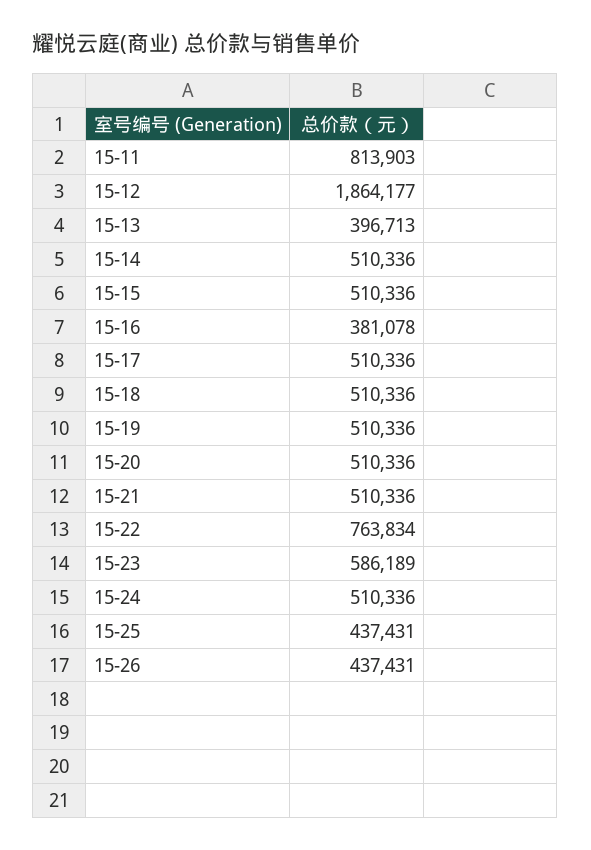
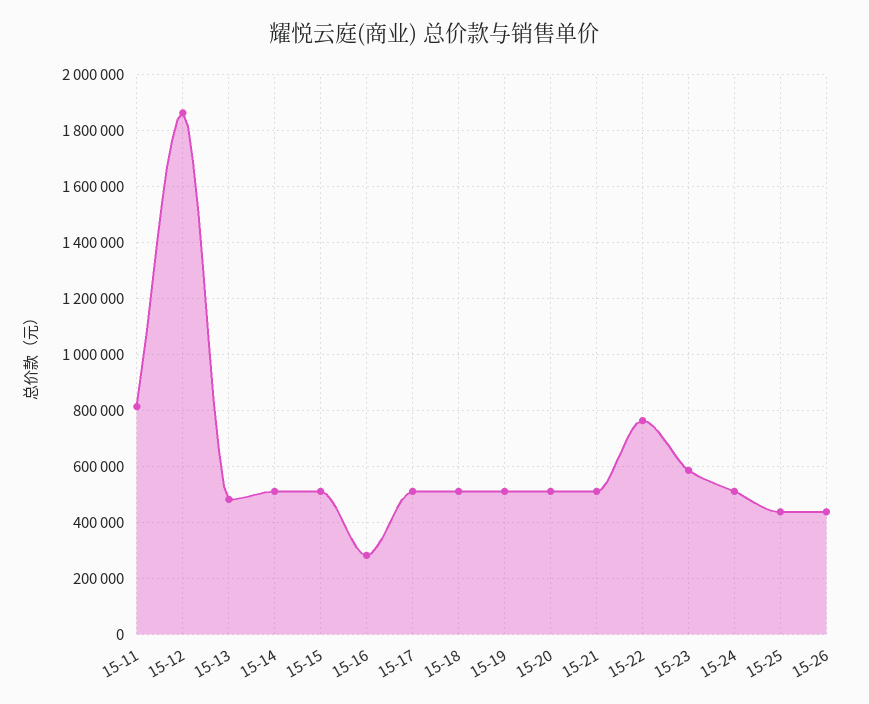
15-13: 396713 -> 475000
15-16: 381078 -> 275000

